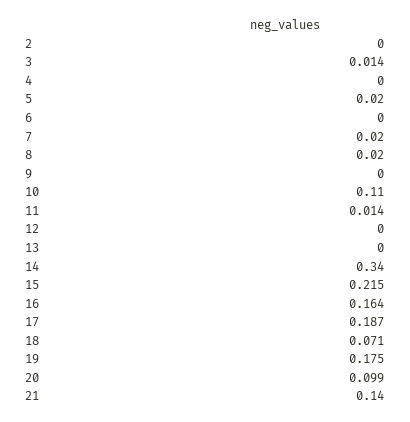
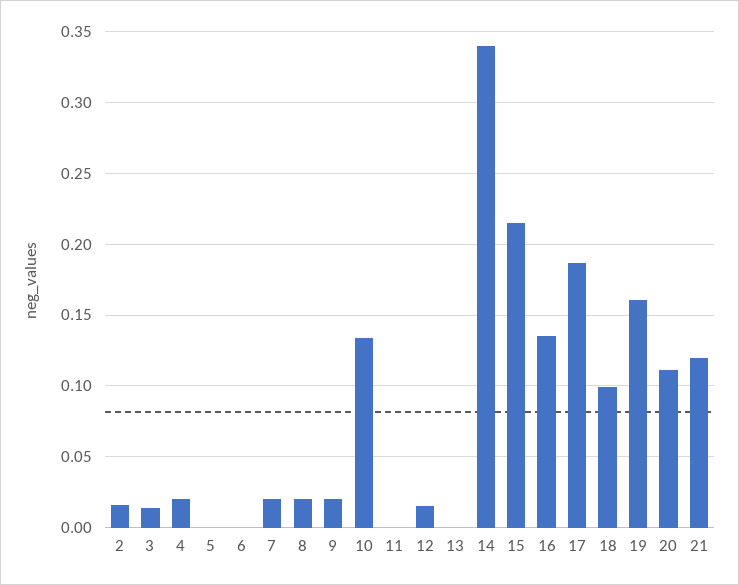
2: 0 -> 0.015
4: 0 -> 0.02
5: 0.02 -> 0
9: 0 -> 0.02
10: 0.11 -> 0.135
11: 0.014 -> 0
12: 0 -> 0.015
16: 0.164 -> 0.135
18: 0.071 -> 0.1
19: 0.175 -> 0.16
20: 0.099 -> 0.11
21: 0.14 -> 0.12

